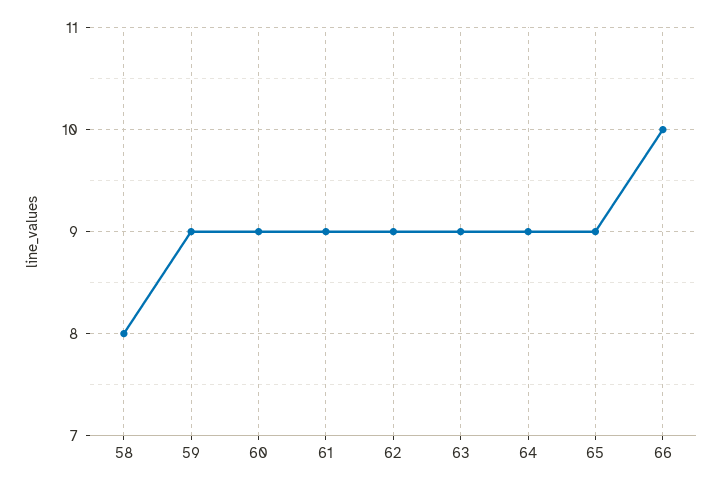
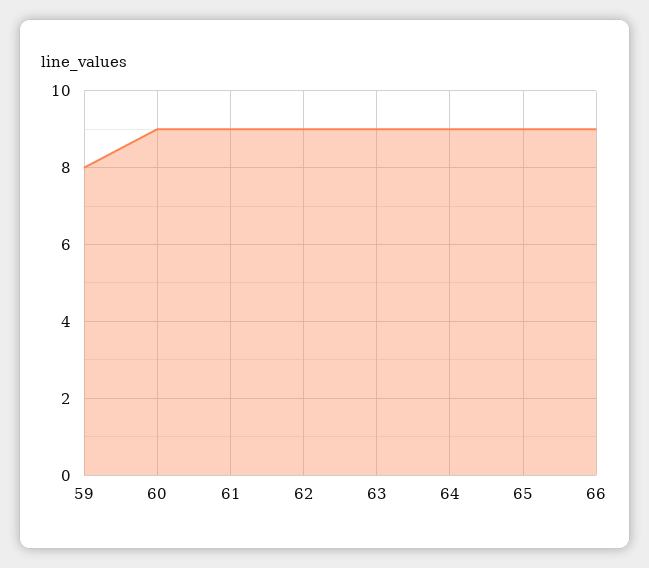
58: 8 -> none
59: 9 -> 8
66: 10 -> 9

